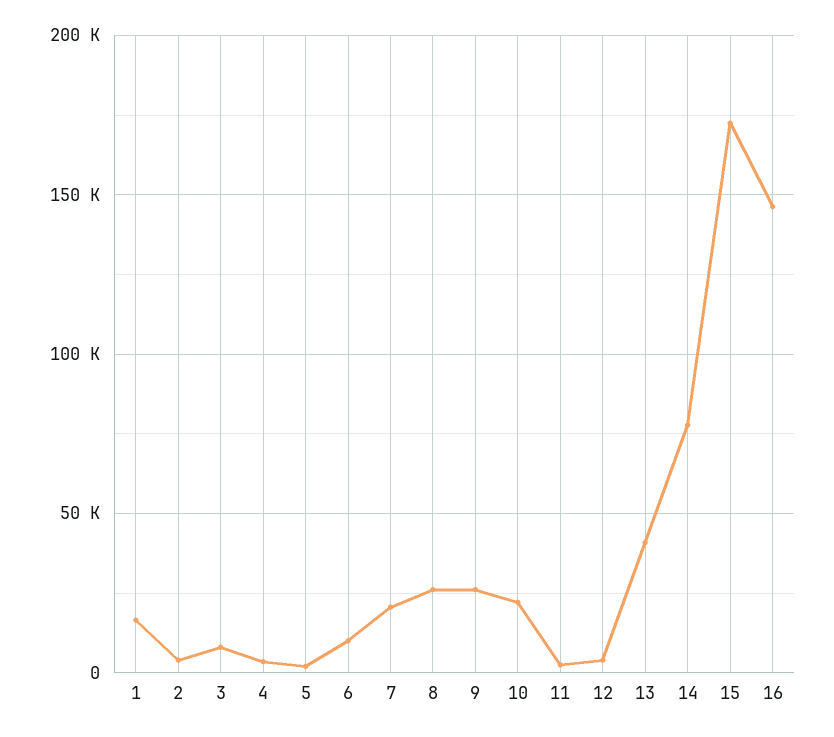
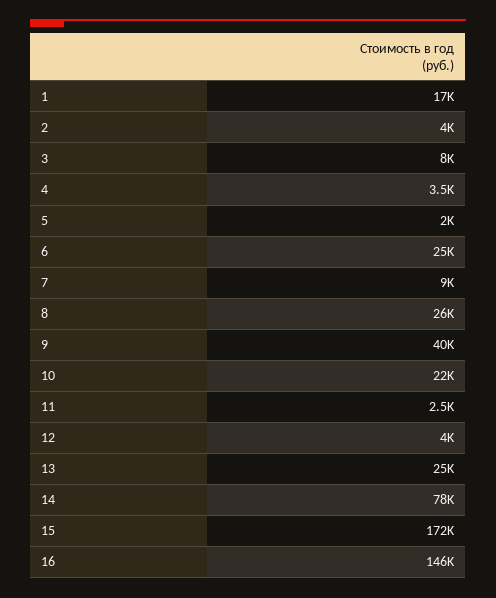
6: 10000 -> 25000
7: 20000 -> 9000
9: 25000 -> 40000
13: 40000 -> 25000

